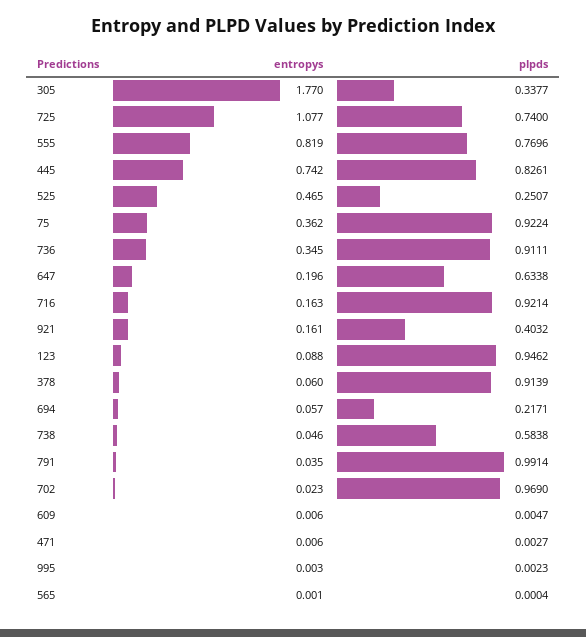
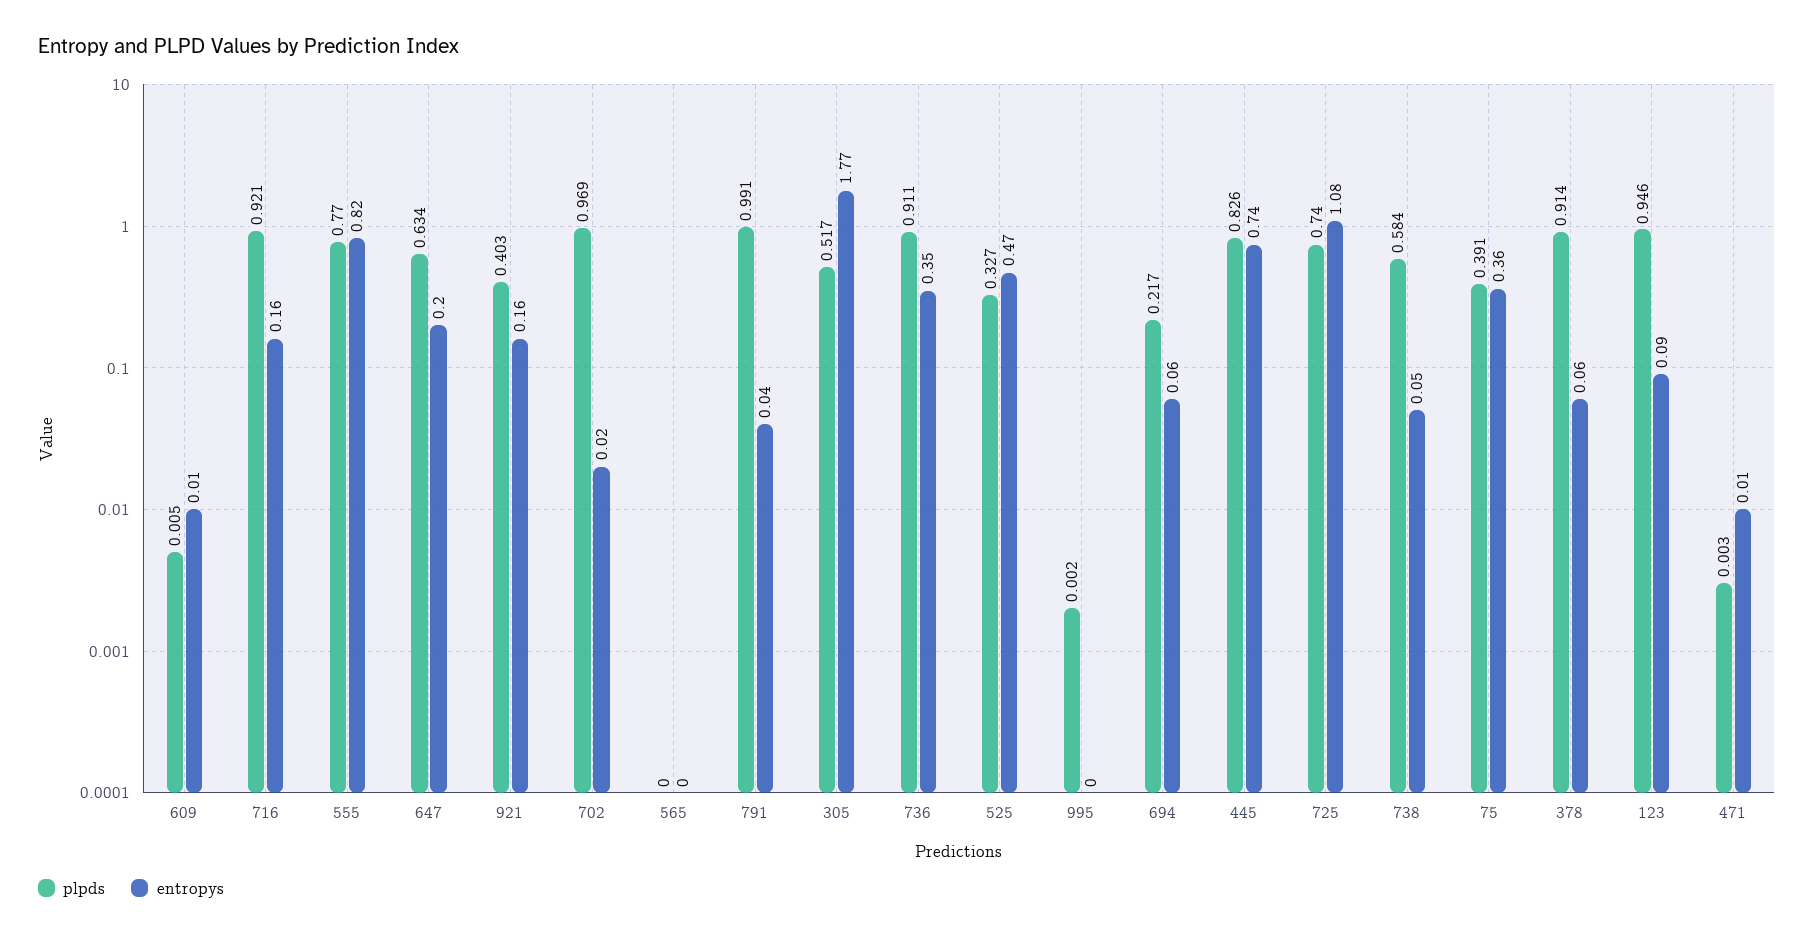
plpds, 305: 0.3377 -> 0.517
plpds, 525: 0.2507 -> 0.327
plpds, 75: 0.9224 -> 0.391

